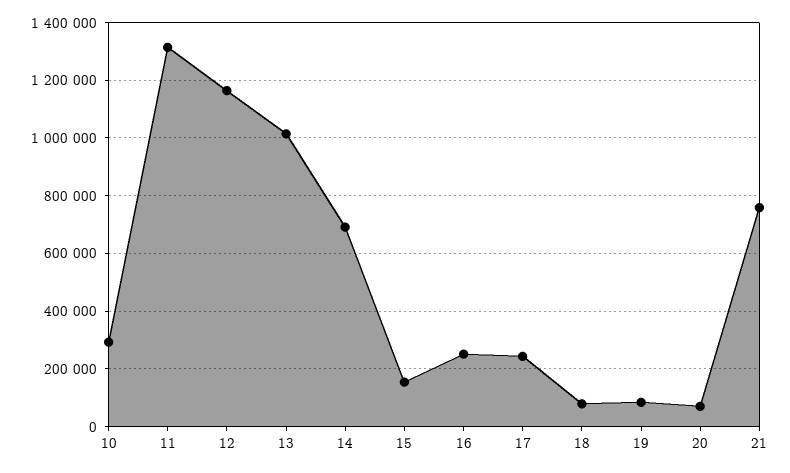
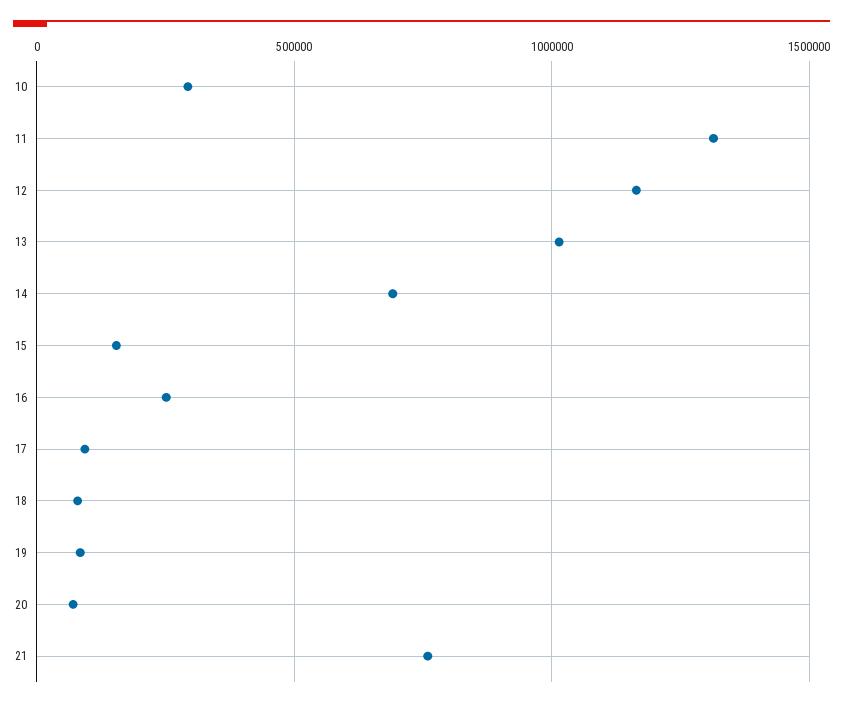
17: 250000 -> 100000

